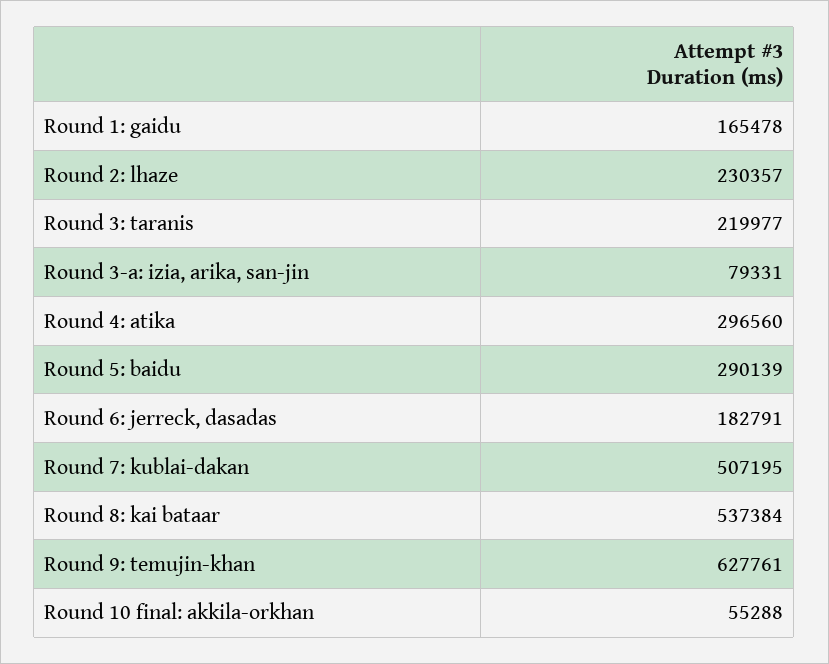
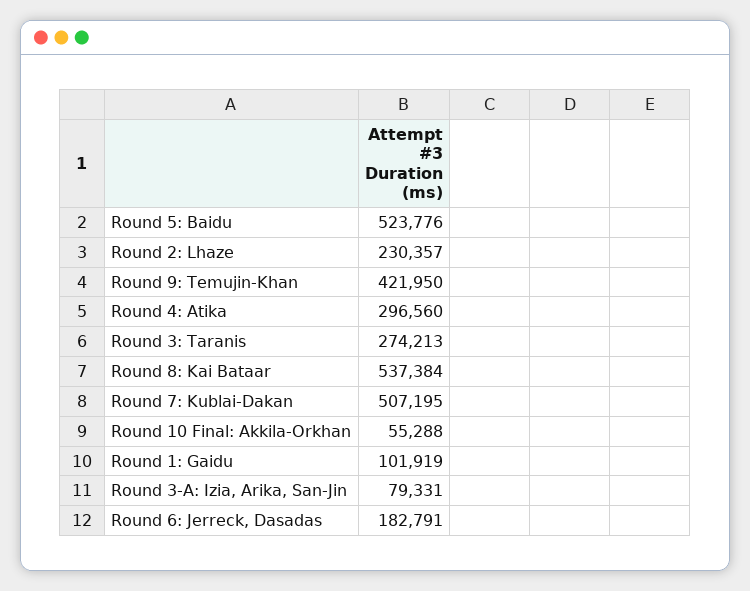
Round 1: gaidu: 165478 -> 101919
Round 3: taranis: 219977 -> 274213
Round 5: baidu: 290139 -> 523776
Round 9: temujin-khan: 627761 -> 421950

